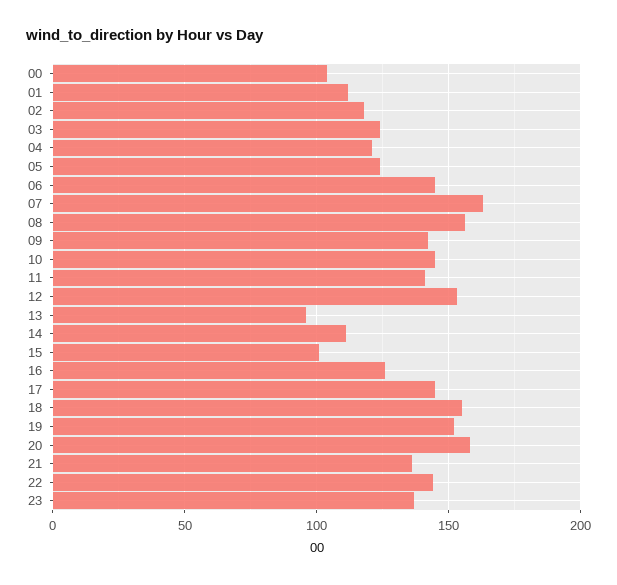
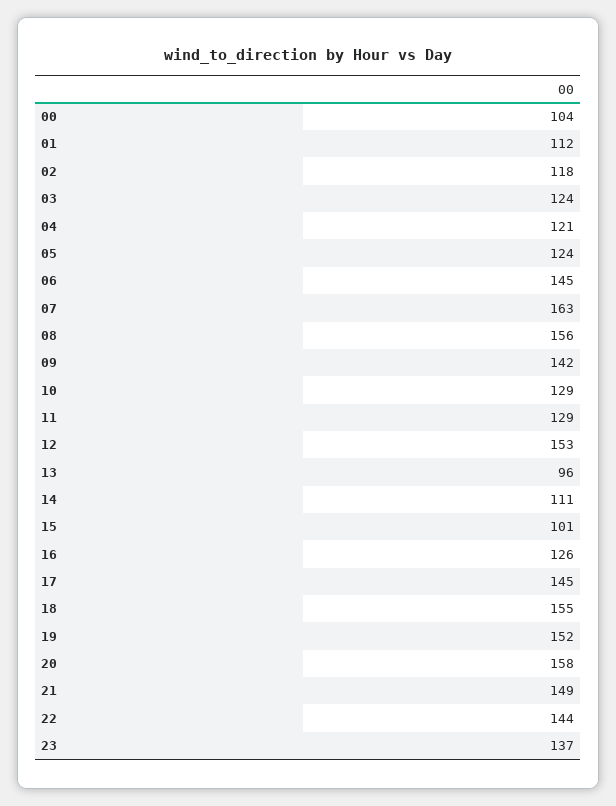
10: 145 -> 129
11: 140 -> 129
21: 135 -> 149

